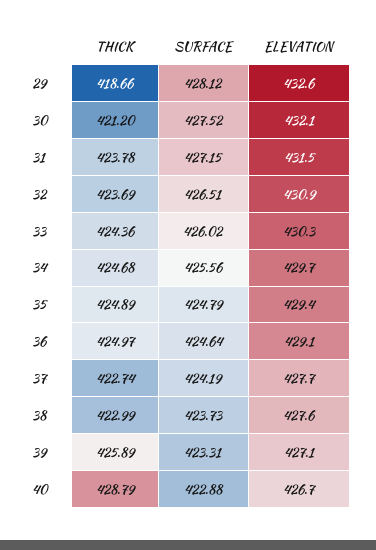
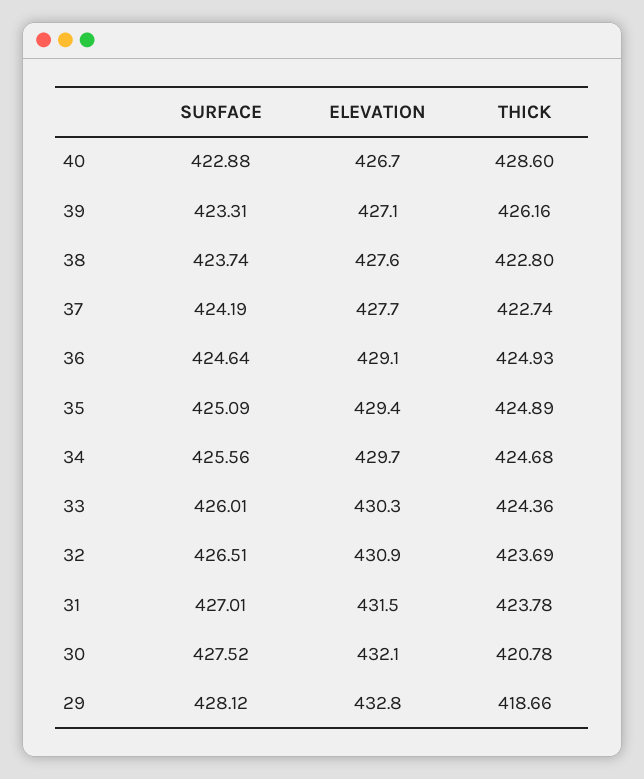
ELEVATION, 29: 432.6 -> 432.8
THICK, 30: 421.2 -> 420.78
SURFACE, 31: 427.15 -> 427.01
SURFACE, 33: 426.02 -> 426.01
SURFACE, 35: 424.79 -> 425.09
THICK, 36: 424.97 -> 424.93
THICK, 38: 422.99 -> 422.8
SURFACE, 38: 423.73 -> 423.74
THICK, 39: 425.89 -> 426.16
THICK, 40: 428.79 -> 428.6

